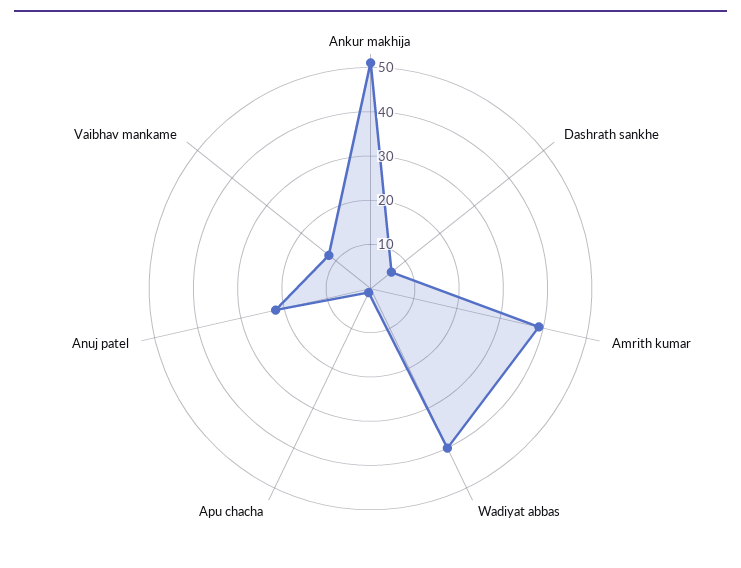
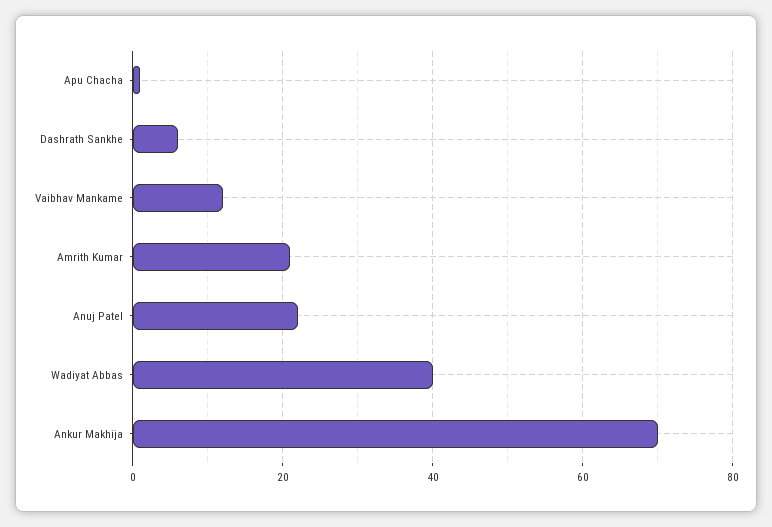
Ankur makhija: 50 -> 70
Amrith kumar: 40 -> 20

